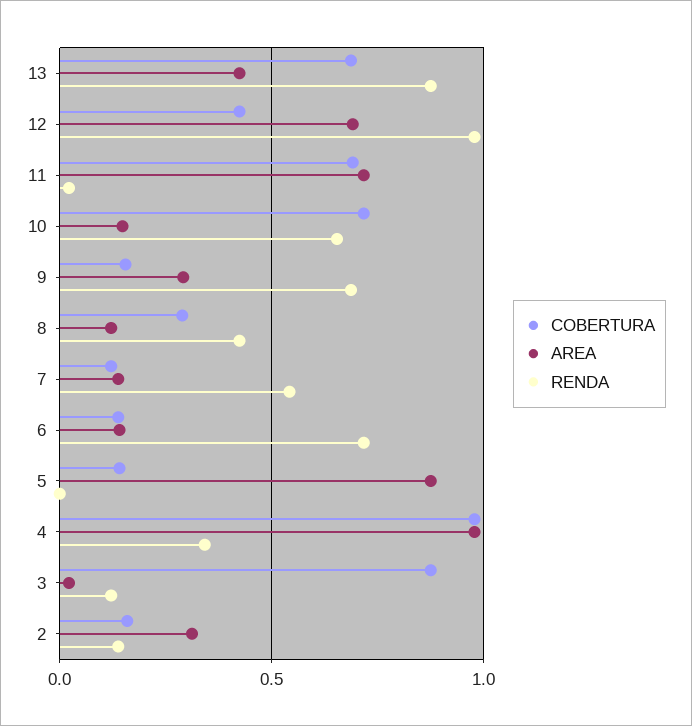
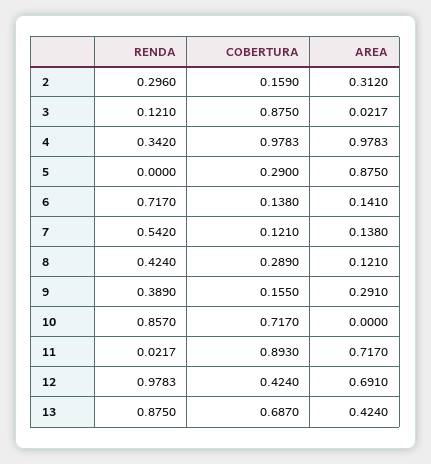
COBERTURA, 11: 0.7 -> 0.893
AREA, 10: 0.15 -> 0
RENDA, 10: 0.65 -> 0.857
RENDA, 9: 0.7 -> 0.389
COBERTURA, 5: 0.15 -> 0.29
RENDA, 2: 0.15 -> 0.296

